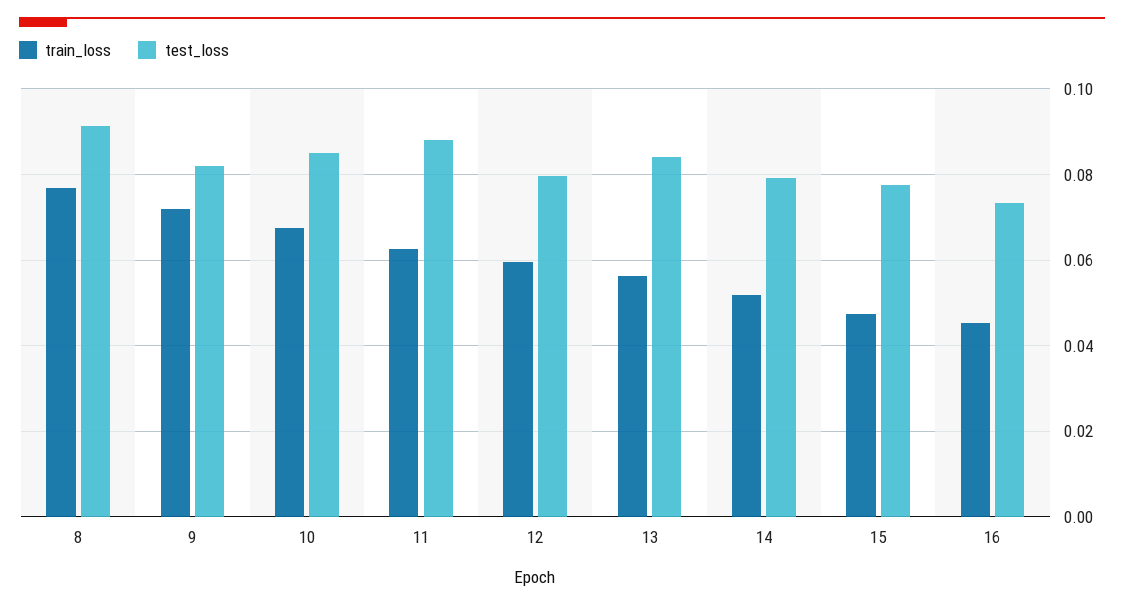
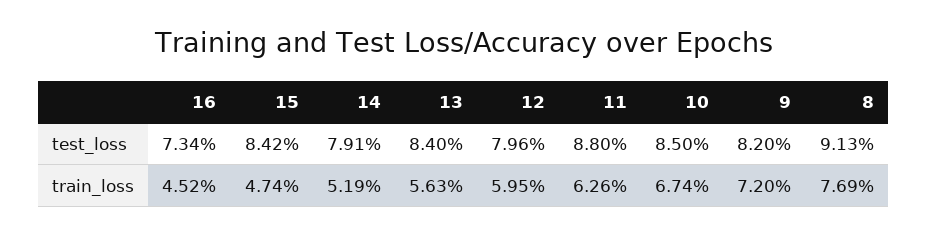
test_loss, 15: 0.078 -> 0.0842

